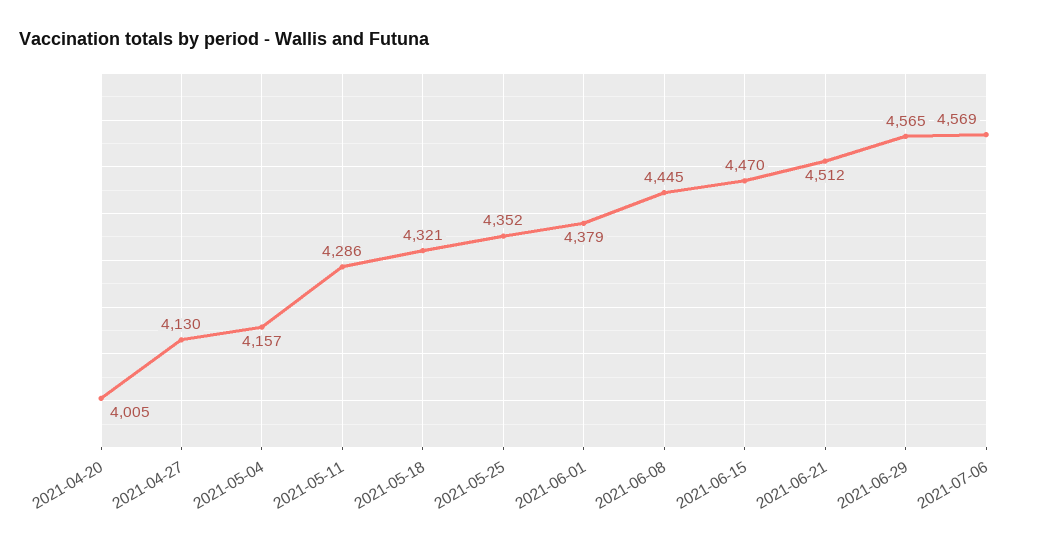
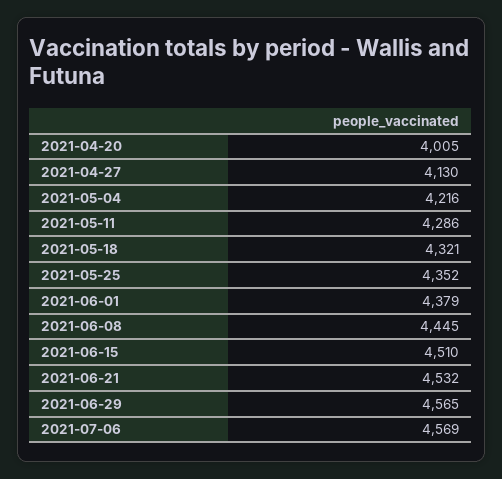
2021-05-04: 4157 -> 4216
2021-06-15: 4470 -> 4510
2021-06-21: 4512 -> 4532

